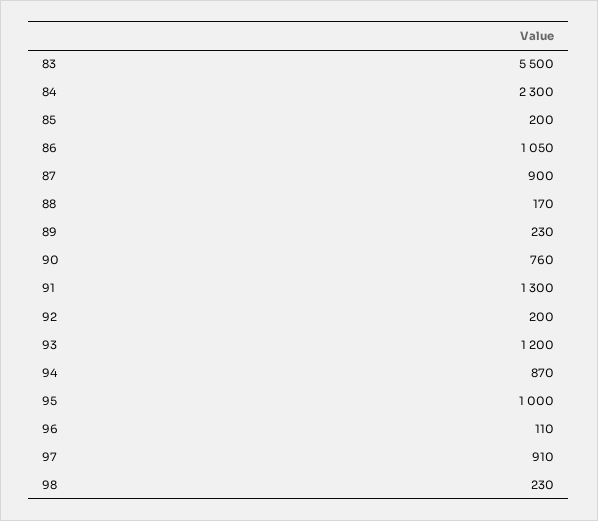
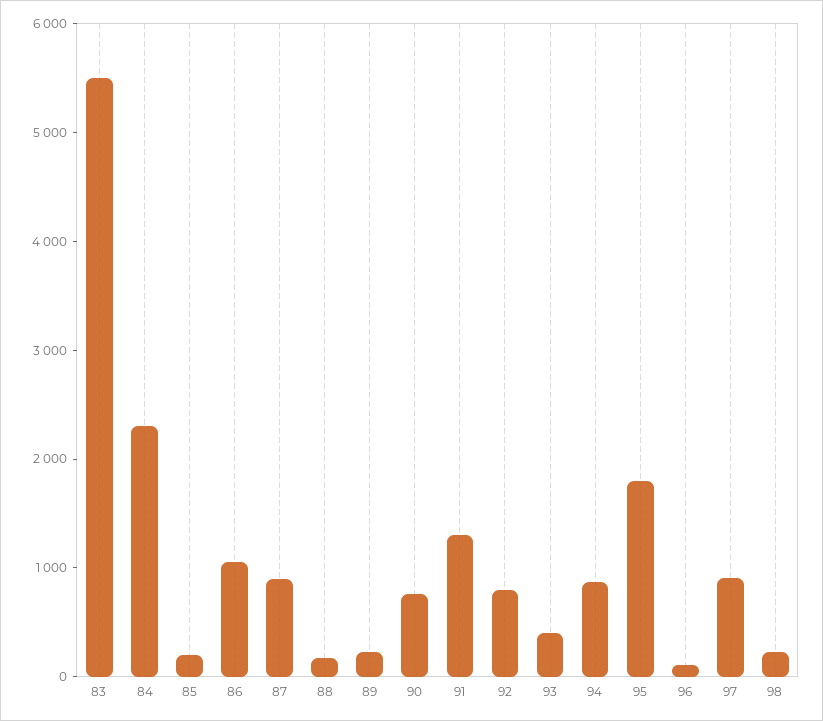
92: 200 -> 800
93: 1200 -> 400
95: 1000 -> 1800

